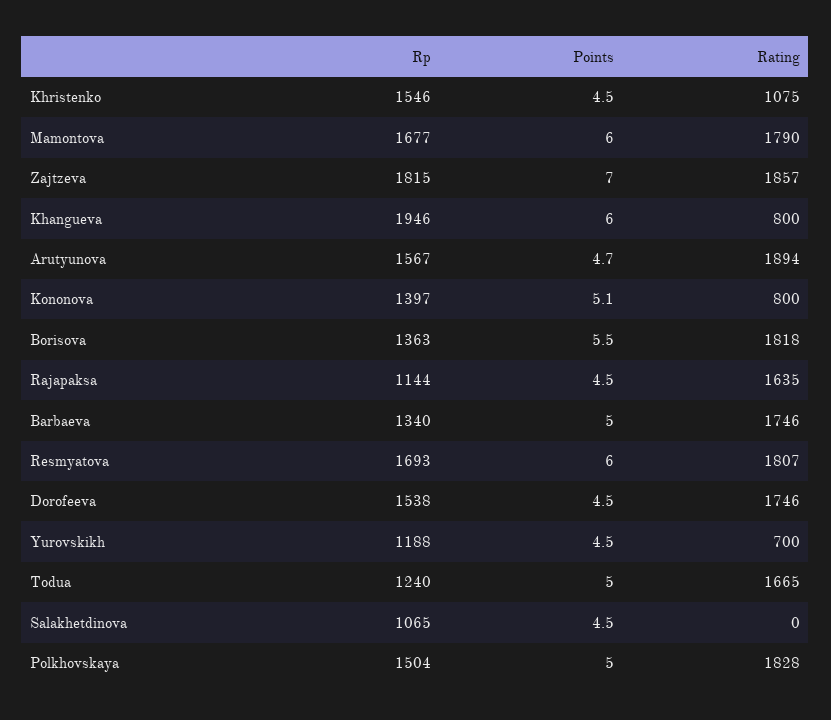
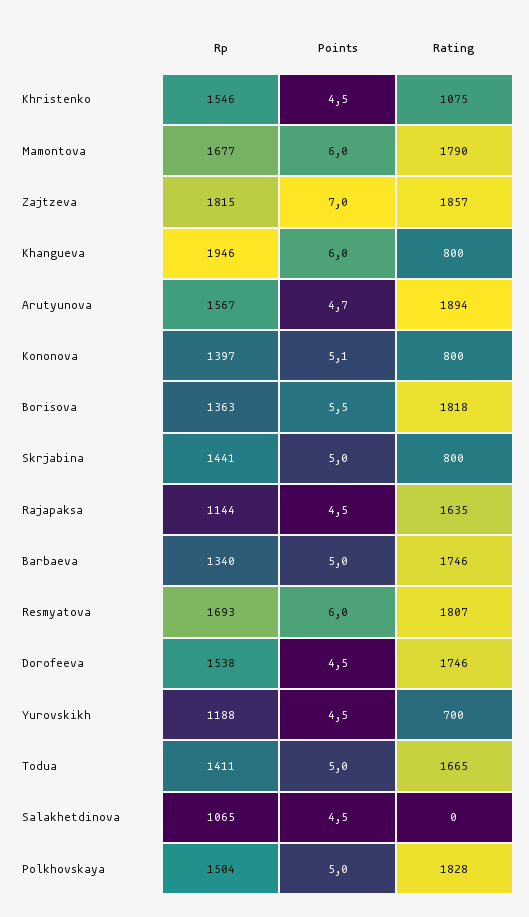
Rp, Todua: 1240 -> 1411
Rp, Skrjabina: none -> 1441
Points, Skrjabina: none -> 5
Rating, Skrjabina: none -> 800

